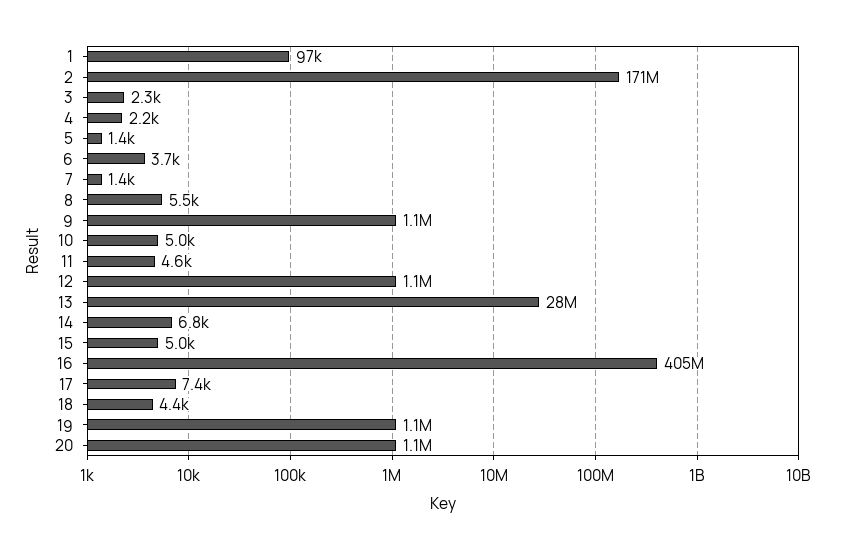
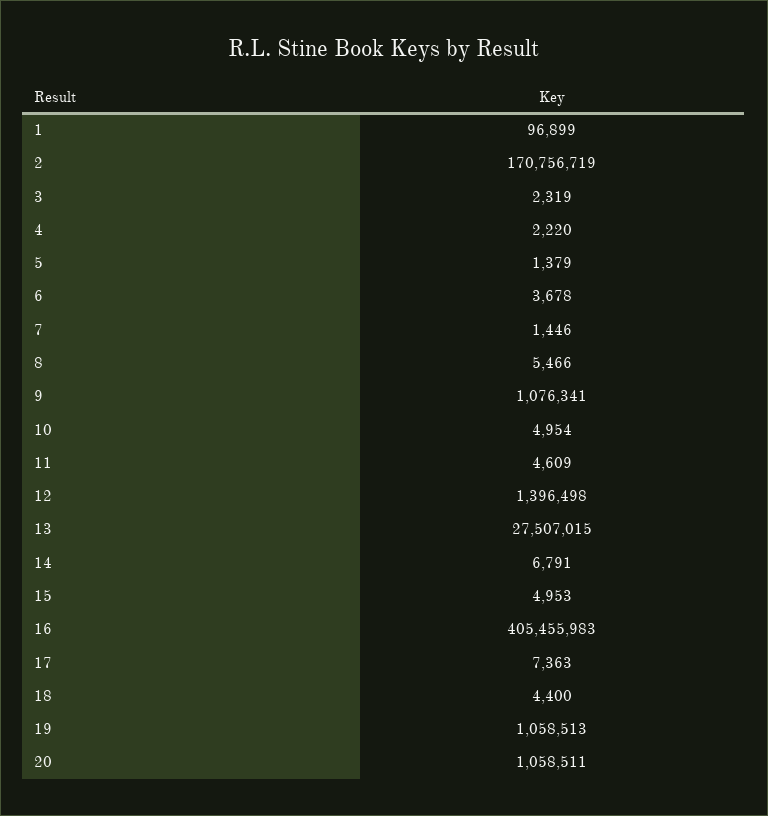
12: 1100000 -> 1396498

